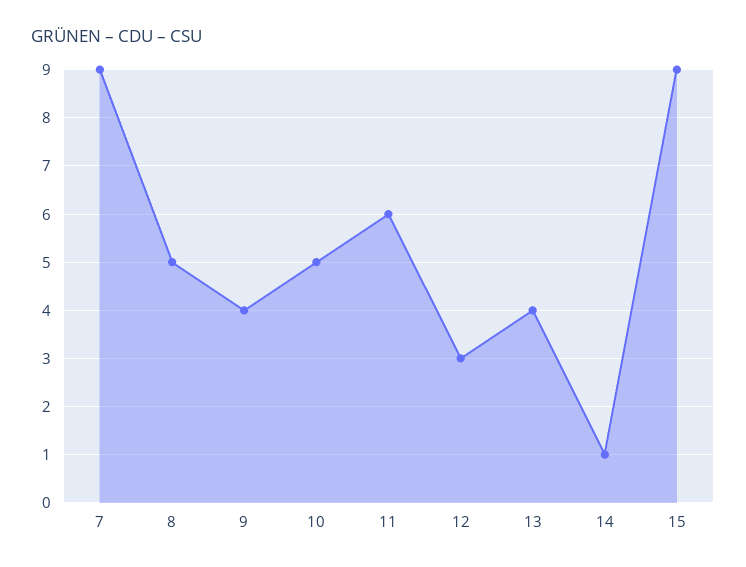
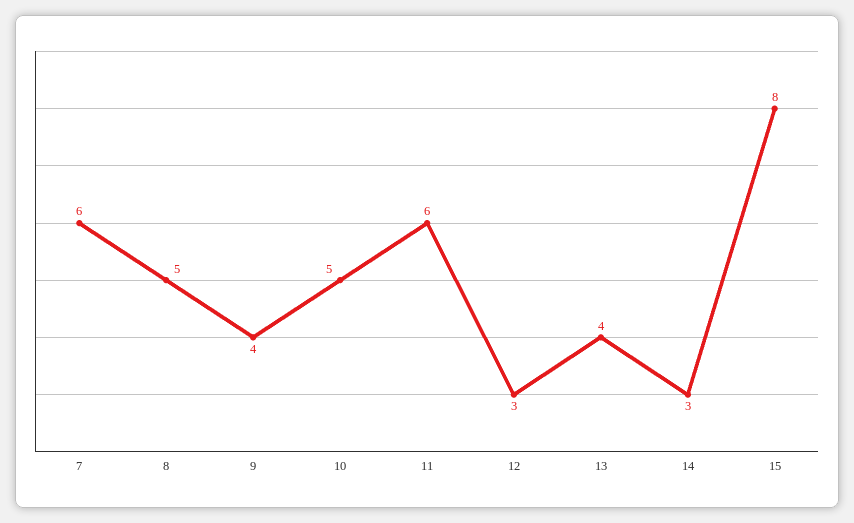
7: 9 -> 6
14: 1 -> 3
15: 9 -> 8

